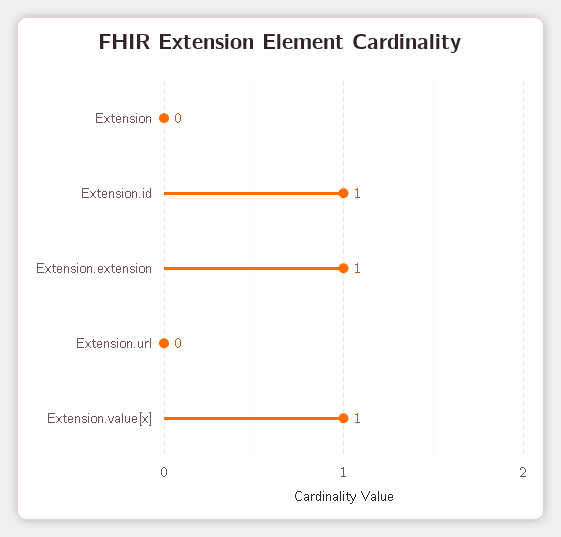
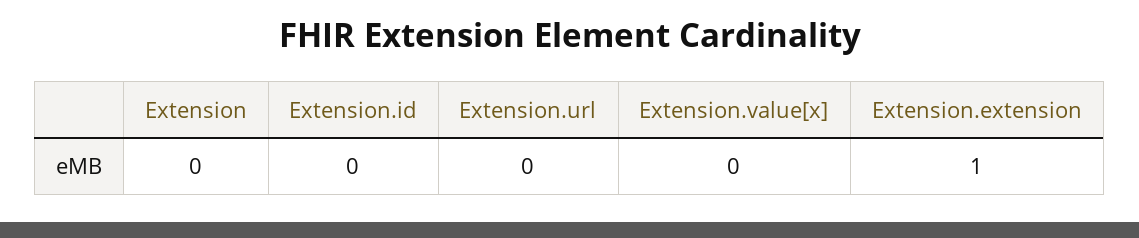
Extension.id: 1 -> 0
Extension.value[x]: 1 -> 0

